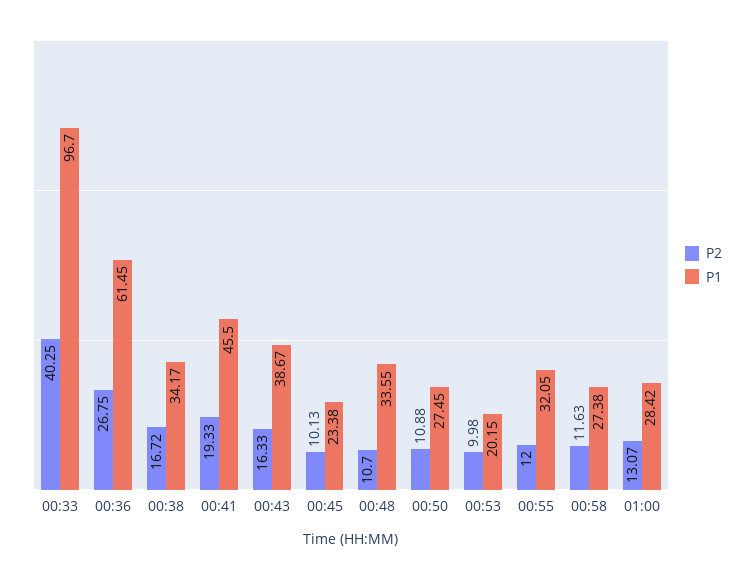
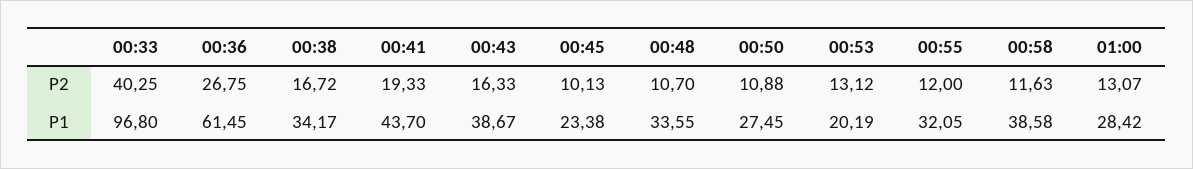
P1, 00:33: 96.7 -> 96.8
P1, 00:41: 45.5 -> 43.7
P2, 00:53: 9.98 -> 13.12
P1, 00:53: 20.15 -> 20.19
P1, 00:58: 27.38 -> 38.58

